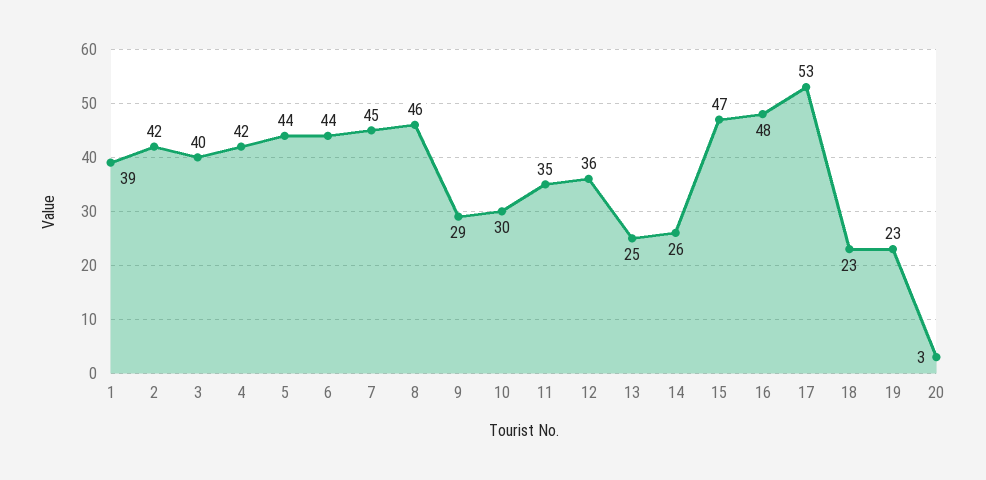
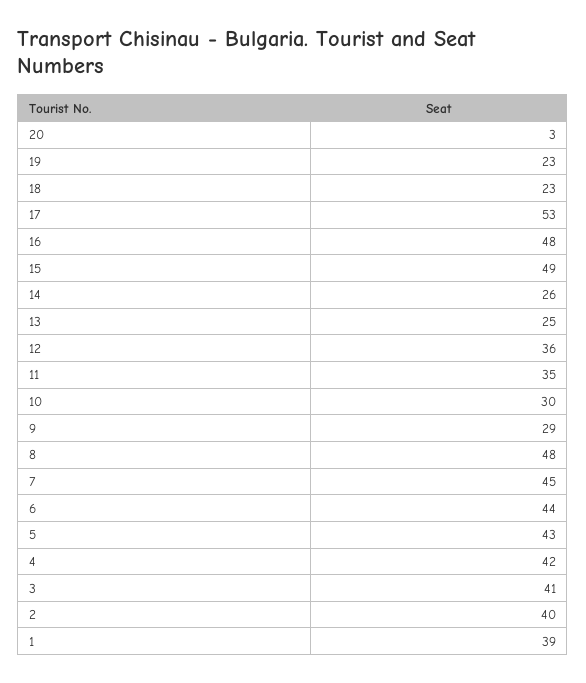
2: 42 -> 40
3: 40 -> 41
5: 44 -> 43
8: 46 -> 48
15: 47 -> 49

